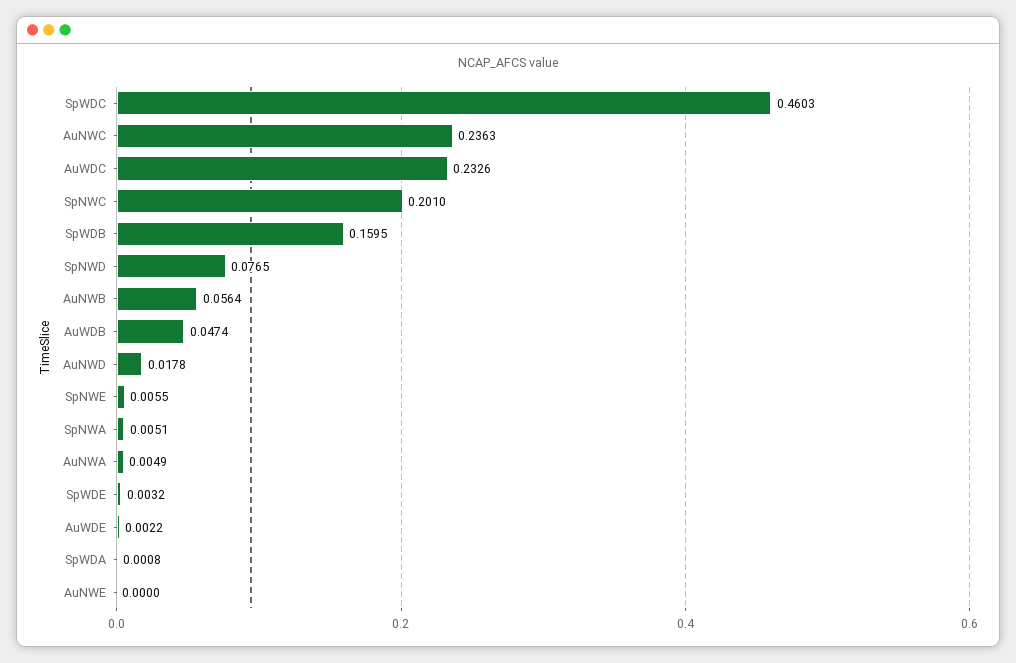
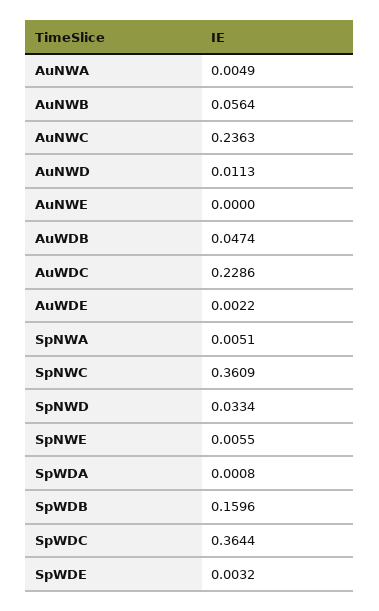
SpWDC: 0.4603 -> 0.3644
AuWDC: 0.2326 -> 0.2286
SpNWC: 0.201 -> 0.3609
SpWDB: 0.1595 -> 0.1596
SpNWD: 0.0765 -> 0.0334
AuNWD: 0.0178 -> 0.0113

